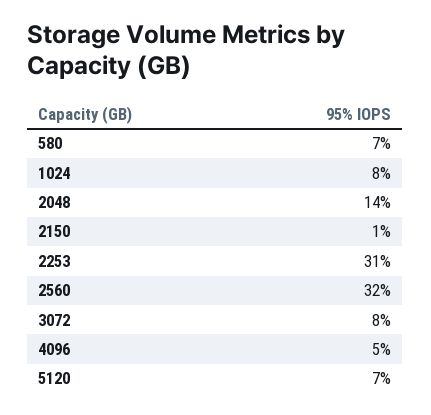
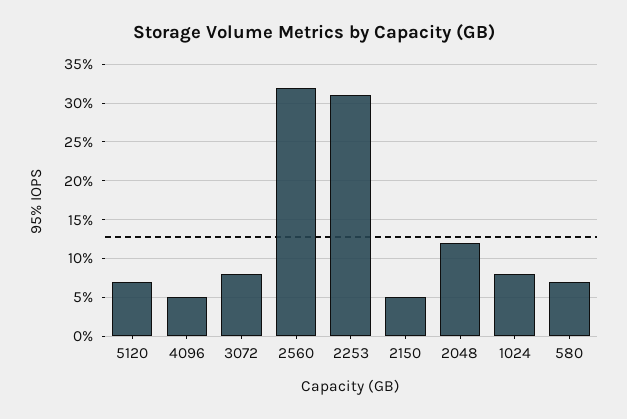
2048: 14 -> 12
2150: 1 -> 5

